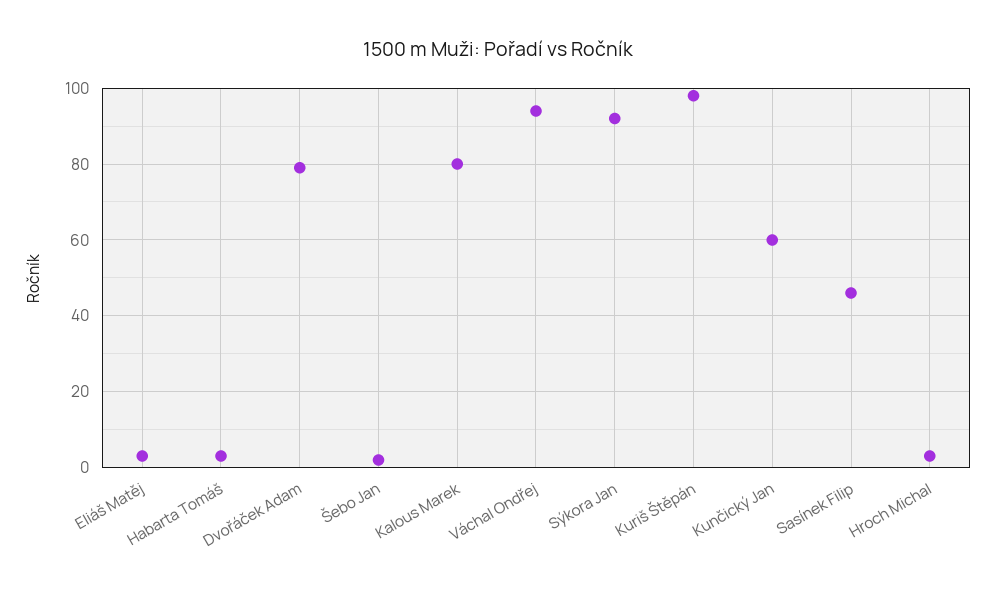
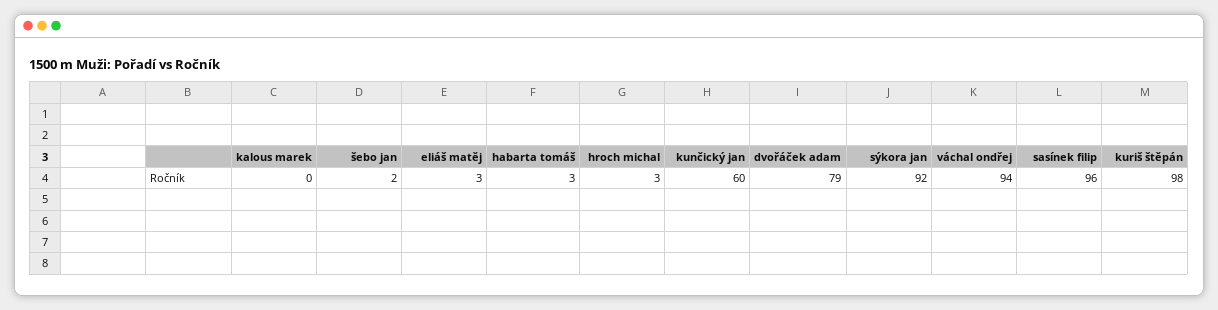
Kalous Marek: 80 -> 0
Sasínek Filip: 45 -> 96

